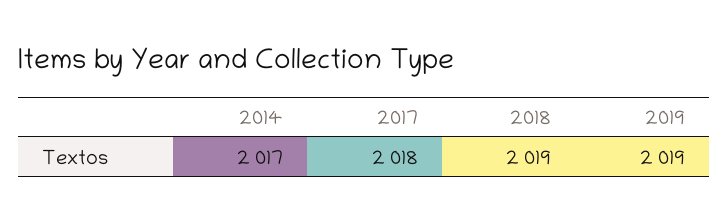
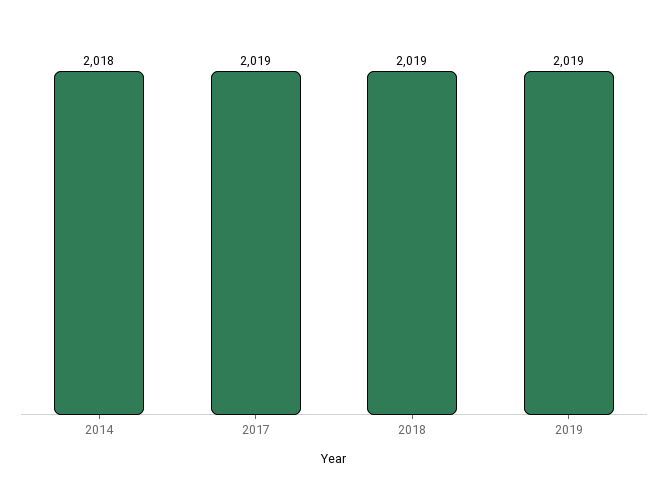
2014: 2017 -> 2018
2017: 2018 -> 2019

